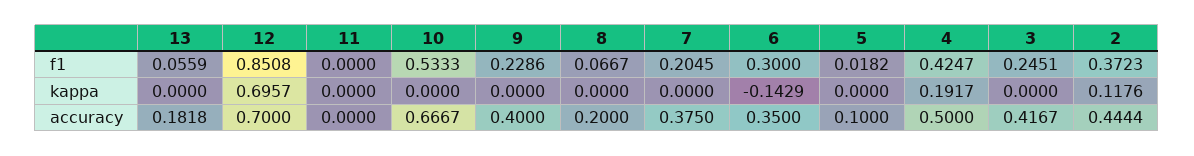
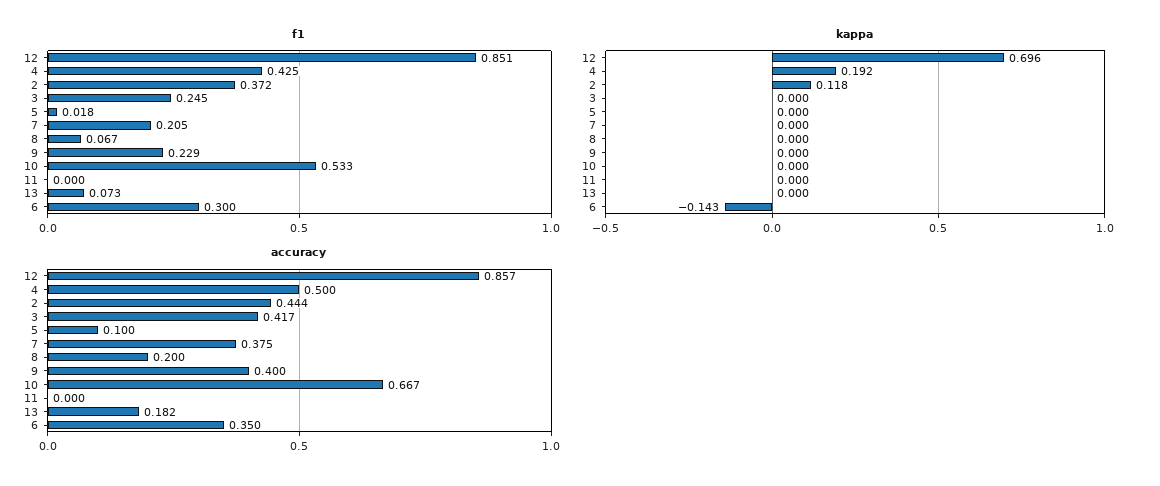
f1, 13: 0.0559 -> 0.073
accuracy, 12: 0.7 -> 0.857

